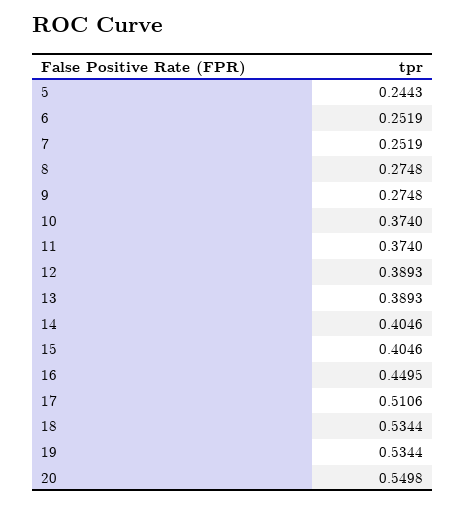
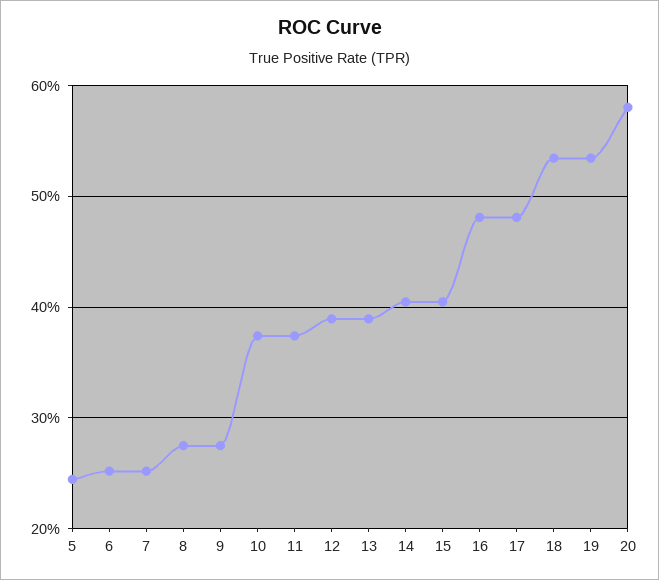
16: 0.4495 -> 0.48
17: 0.5106 -> 0.48
20: 0.5498 -> 0.58

